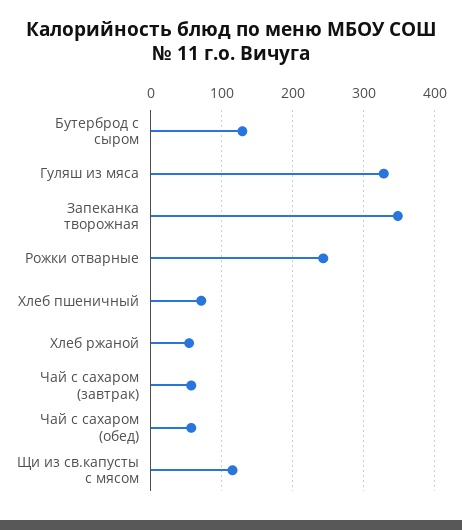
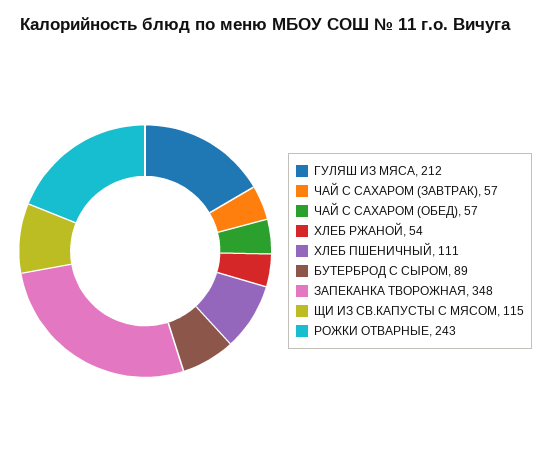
Бутерброд с сыром: 130 -> 89
Гуляш из мяса: 330 -> 212
Хлеб пшеничный: 70 -> 111

